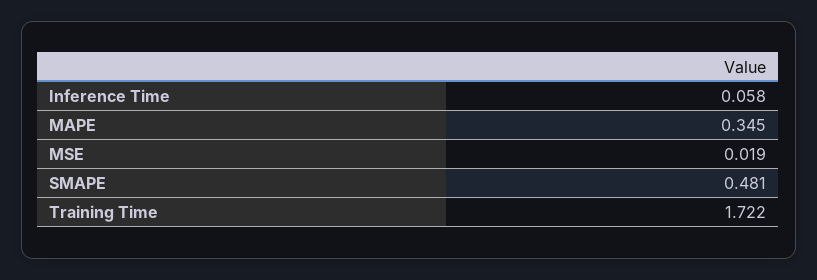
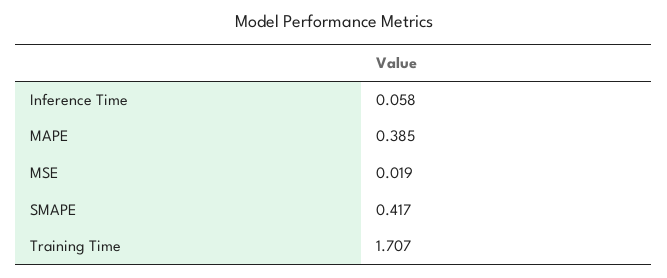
MAPE: 0.345 -> 0.385
SMAPE: 0.481 -> 0.417
Training Time: 1.722 -> 1.707

